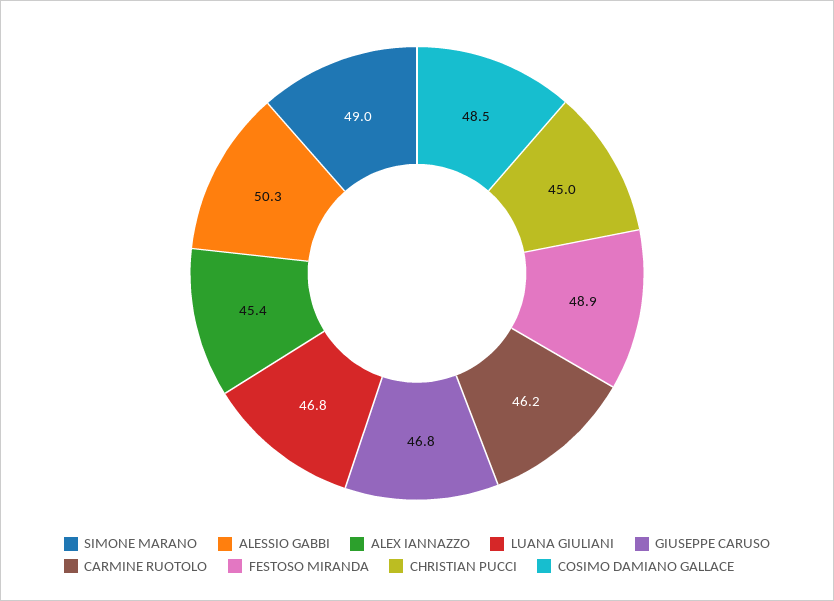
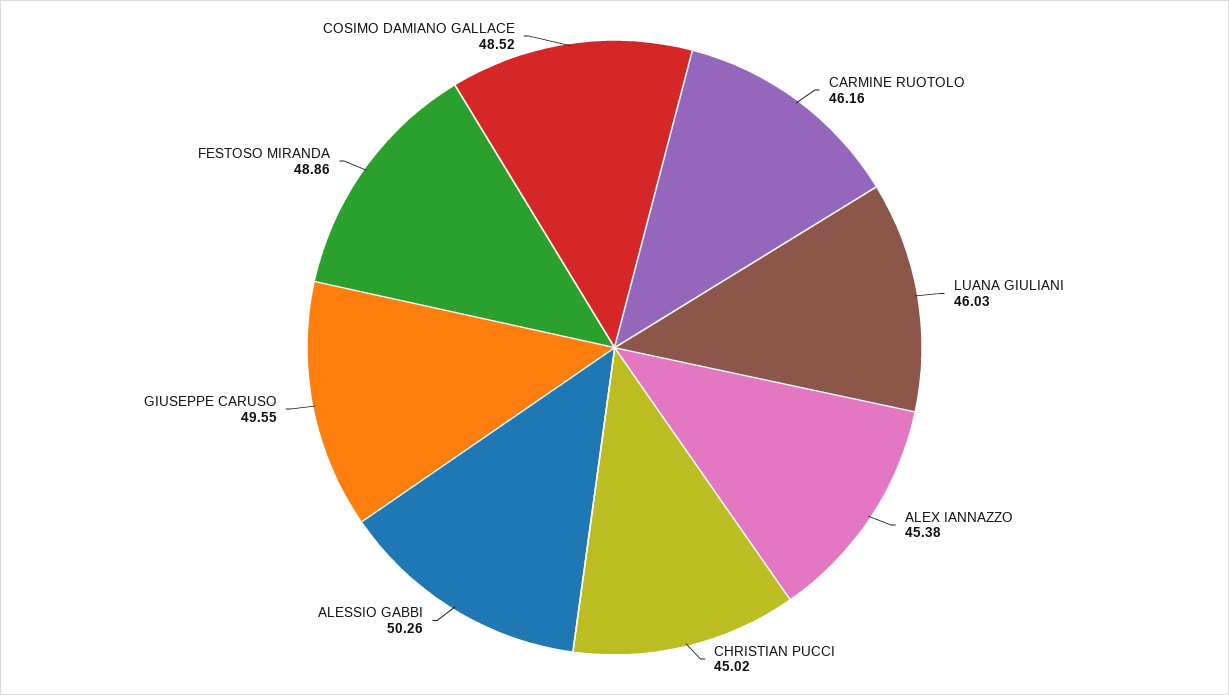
SIMONE MARANO: 49 -> none
LUANA GIULIANI: 46.8 -> 46.03
GIUSEPPE CARUSO: 46.8 -> 49.55

